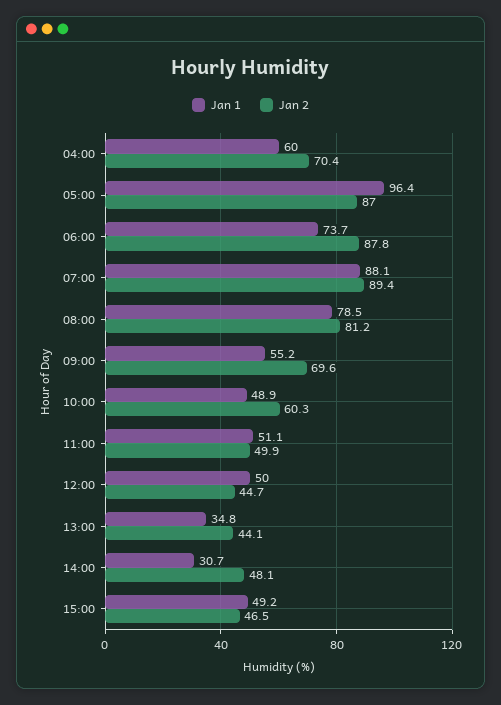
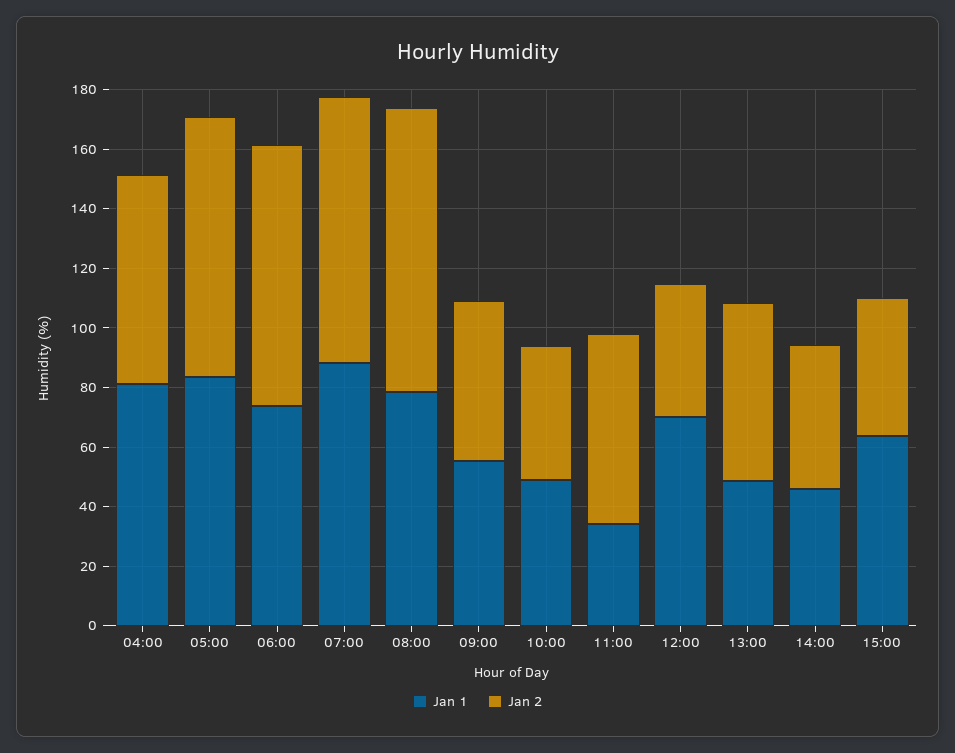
Jan 1, 04:00: 60 -> 80
Jan 1, 05:00: 96.4 -> 85
Jan 2, 08:00: 81.2 -> 95
Jan 2, 09:00: 69.6 -> 55
Jan 2, 10:00: 60.3 -> 45
Jan 1, 11:00: 51.1 -> 35
Jan 2, 11:00: 49.9 -> 65
Jan 1, 12:00: 50 -> 70
Jan 1, 13:00: 34.8 -> 50
Jan 2, 13:00: 44.1 -> 60
Jan 1, 14:00: 30.7 -> 45
Jan 1, 15:00: 49.2 -> 65

